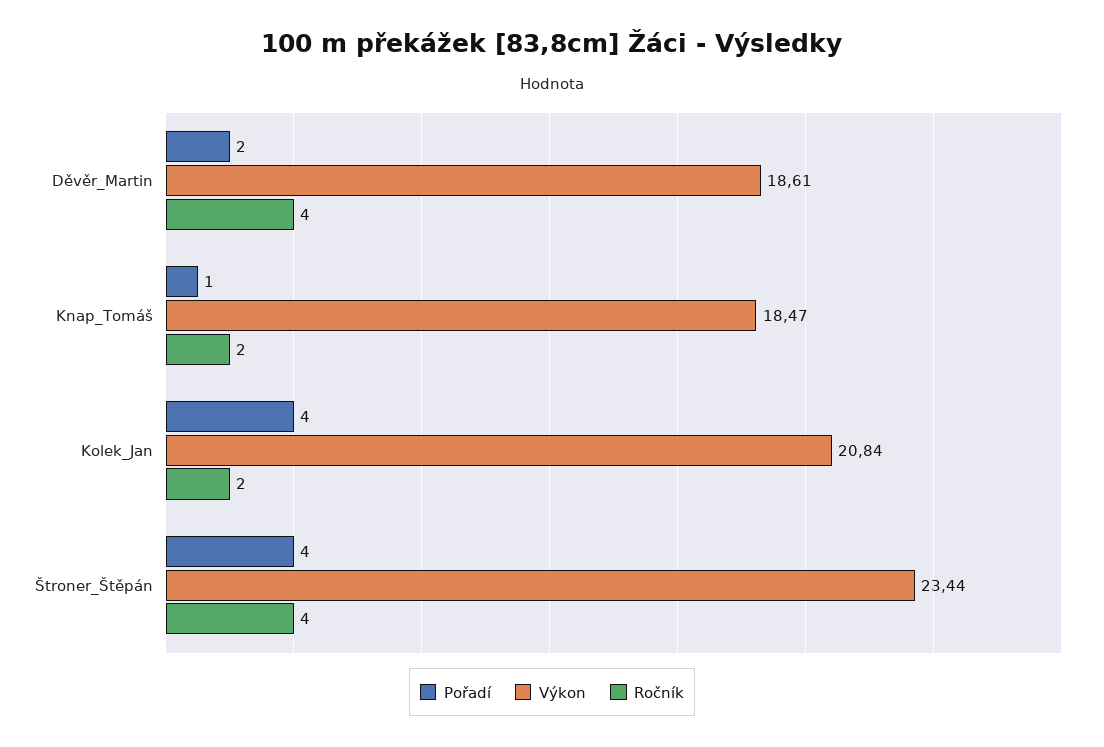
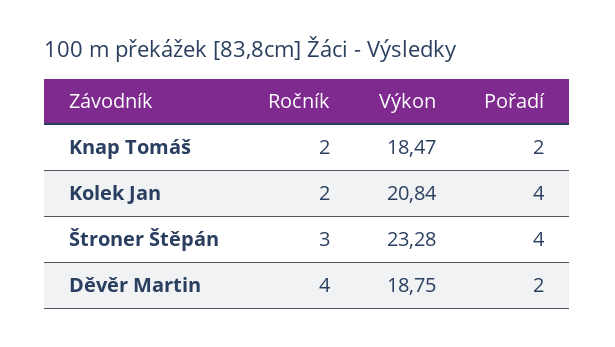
Výkon, Děvěr_Martin: 18.61 -> 18.75
Pořadí, Knap_Tomáš: 1 -> 2
Výkon, Štroner_Štěpán: 23.44 -> 23.28
Ročník, Štroner_Štěpán: 4 -> 3

